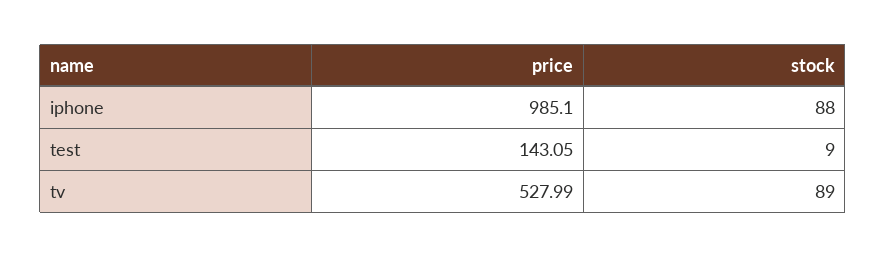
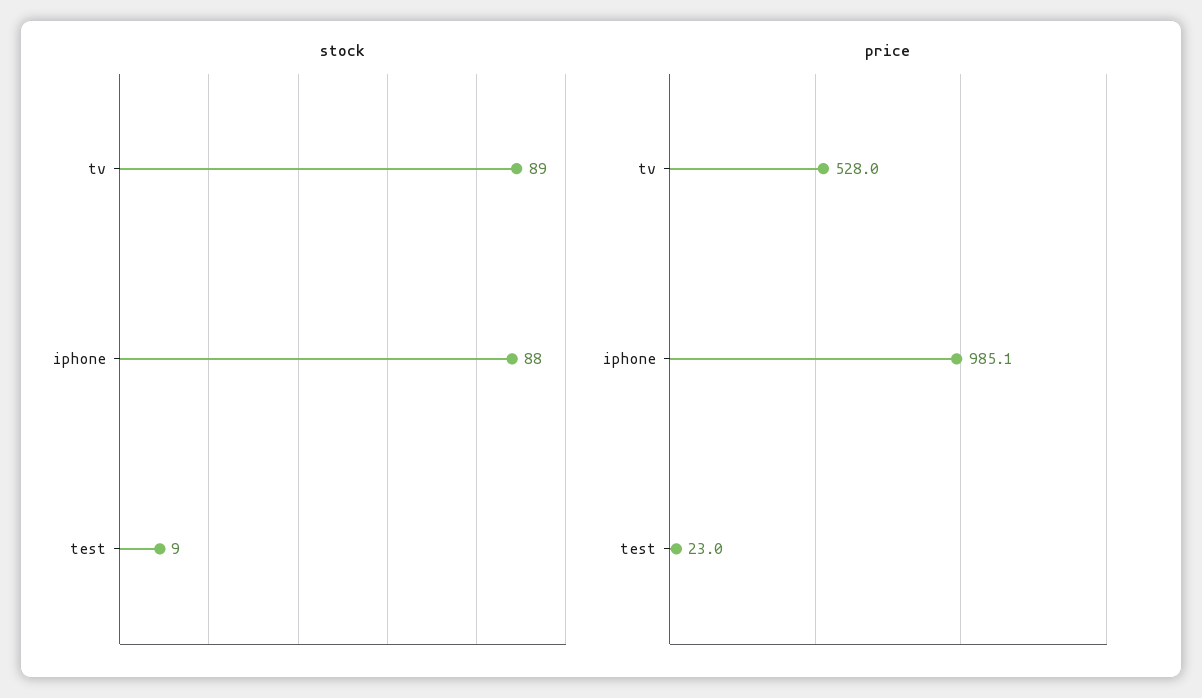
price, test: 143.05 -> 23

